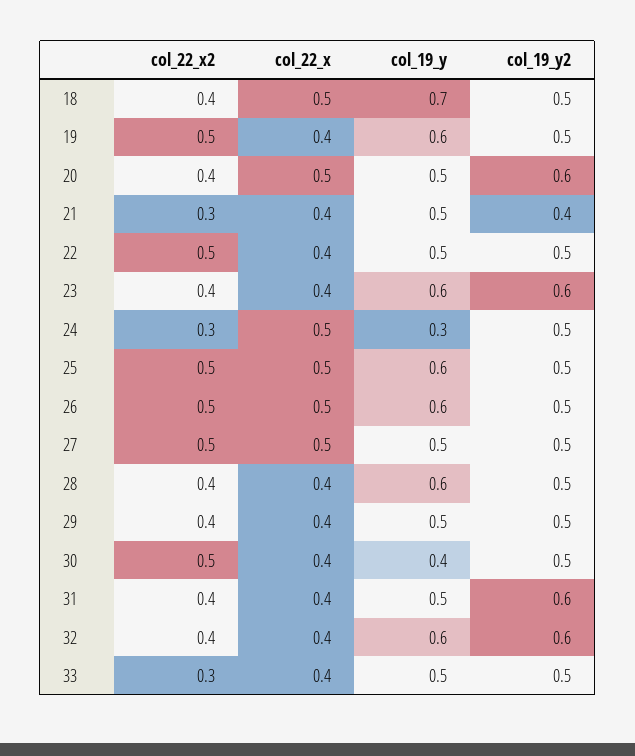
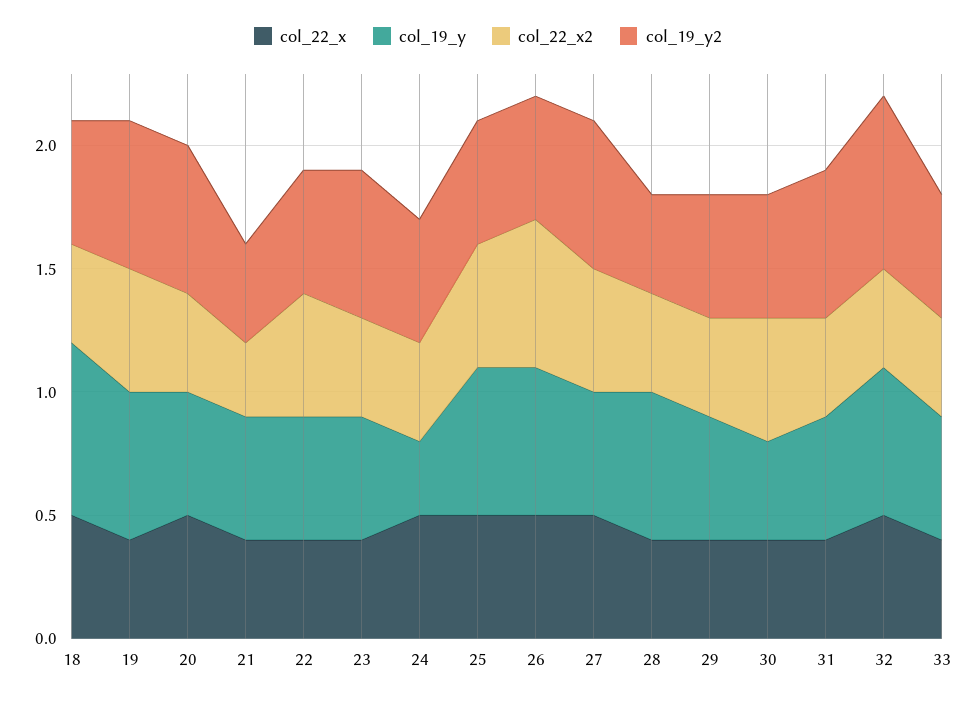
col_19_y2, 19: 0.5 -> 0.6
col_19_y, 23: 0.6 -> 0.5
col_22_x2, 24: 0.3 -> 0.4
col_22_x2, 26: 0.5 -> 0.6
col_19_y2, 27: 0.5 -> 0.6
col_19_y2, 28: 0.5 -> 0.4
col_22_x, 32: 0.4 -> 0.5
col_19_y2, 32: 0.6 -> 0.7
col_22_x2, 33: 0.3 -> 0.4

